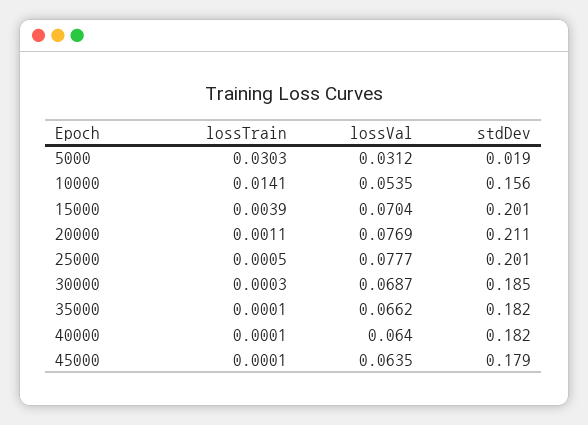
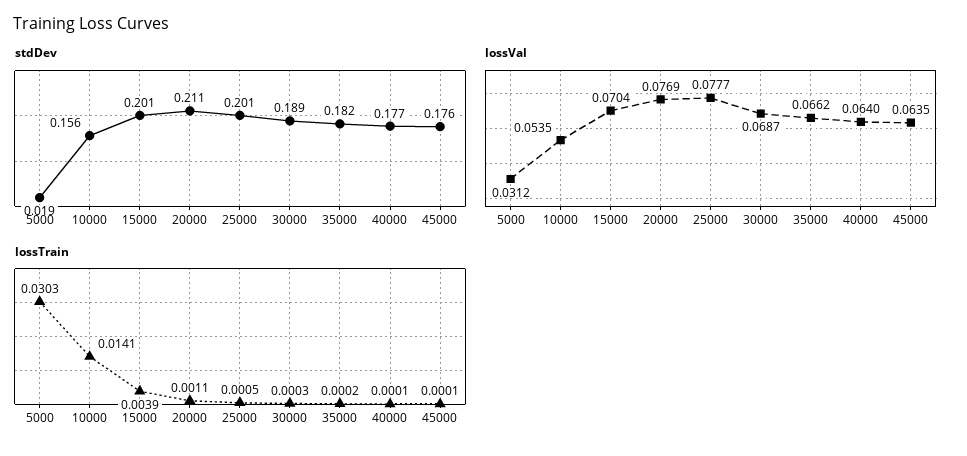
stdDev, 30000: 0.185 -> 0.189
lossTrain, 35000: 0.0001 -> 0.0002
stdDev, 40000: 0.182 -> 0.177
stdDev, 45000: 0.179 -> 0.176

